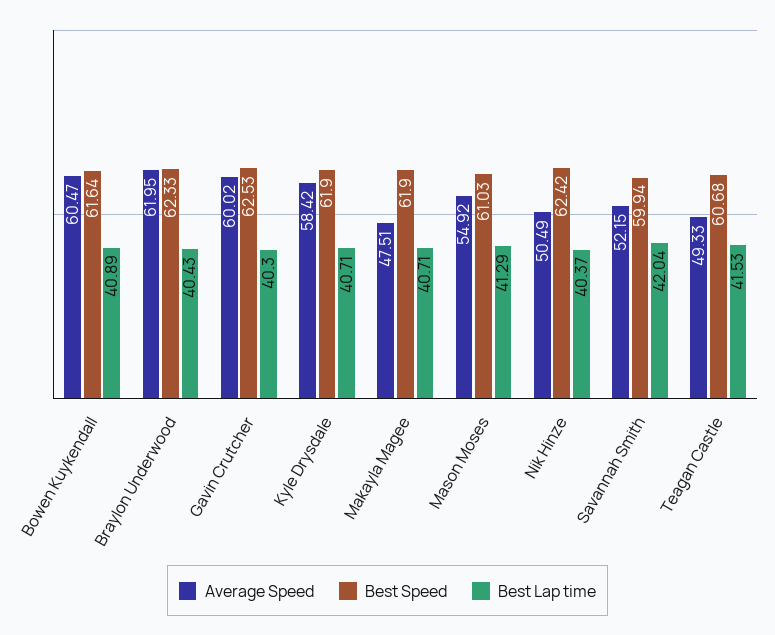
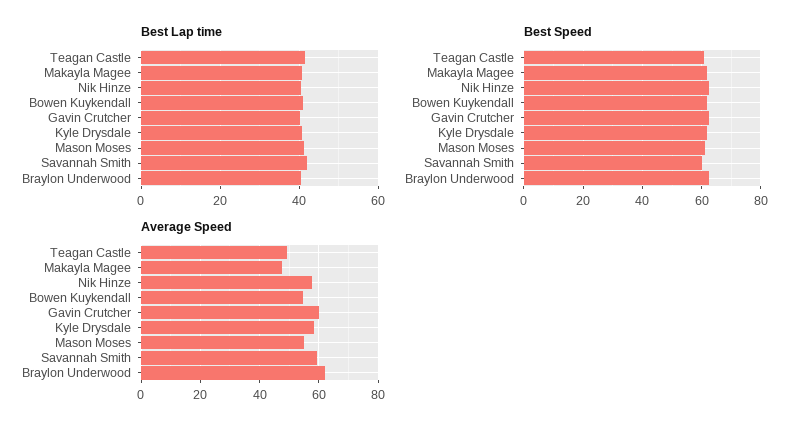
Average Speed, Bowen Kuykendall: 60.47 -> 55
Average Speed, Nik Hinze: 50.49 -> 57.5
Average Speed, Savannah Smith: 52.15 -> 60

